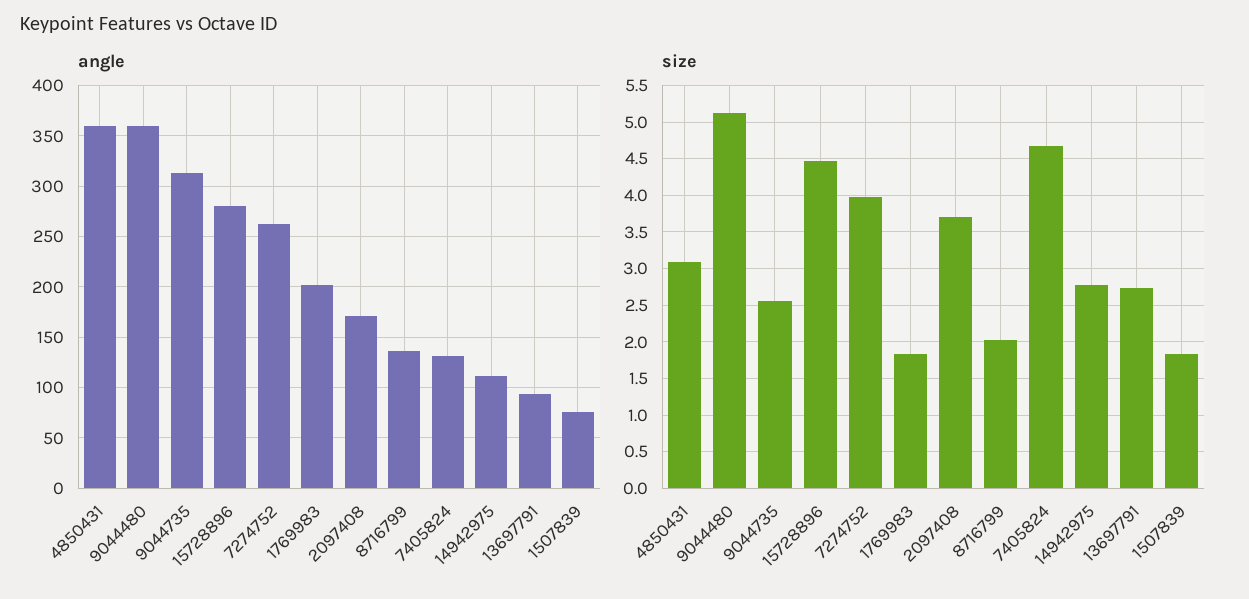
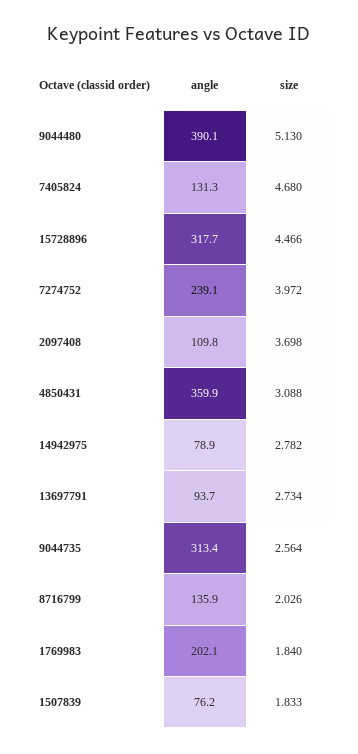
angle, 9044480: 360 -> 390.1
angle, 15728896: 280 -> 317.7
angle, 7274752: 260 -> 239.1
angle, 2097408: 170 -> 109.8
angle, 14942975: 110 -> 78.9

